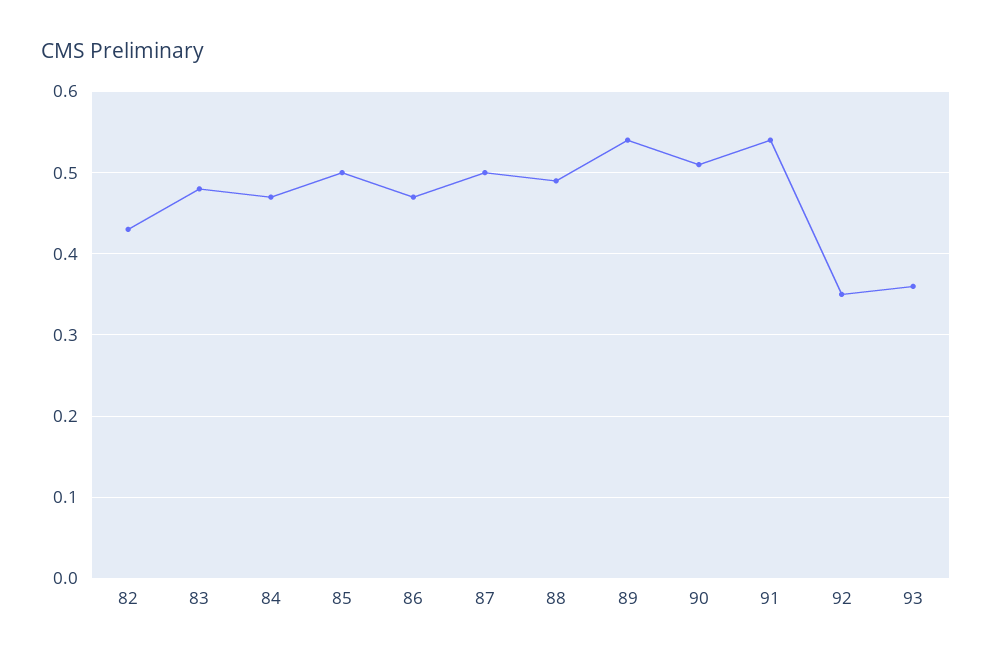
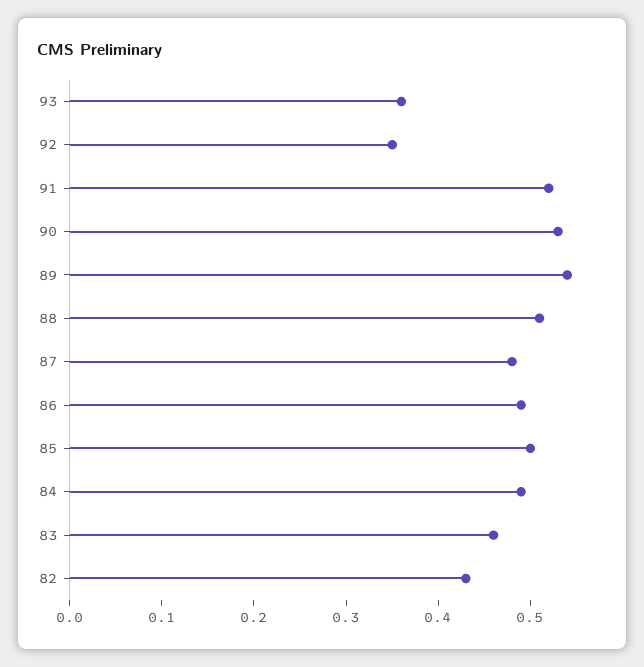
83: 0.48 -> 0.46
84: 0.47 -> 0.49
86: 0.47 -> 0.49
87: 0.5 -> 0.48
88: 0.49 -> 0.51
90: 0.51 -> 0.53
91: 0.54 -> 0.52

